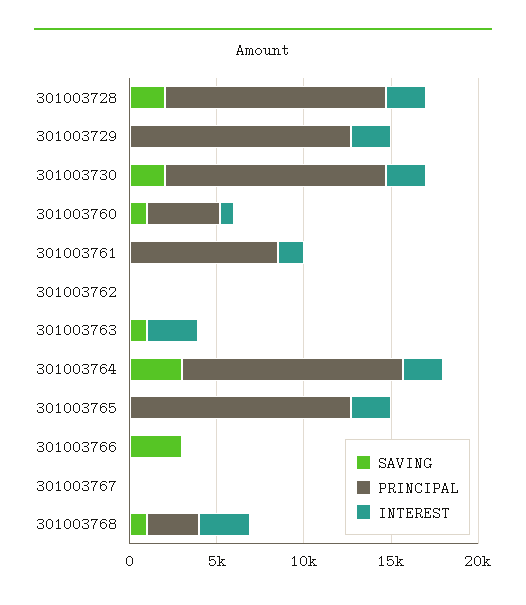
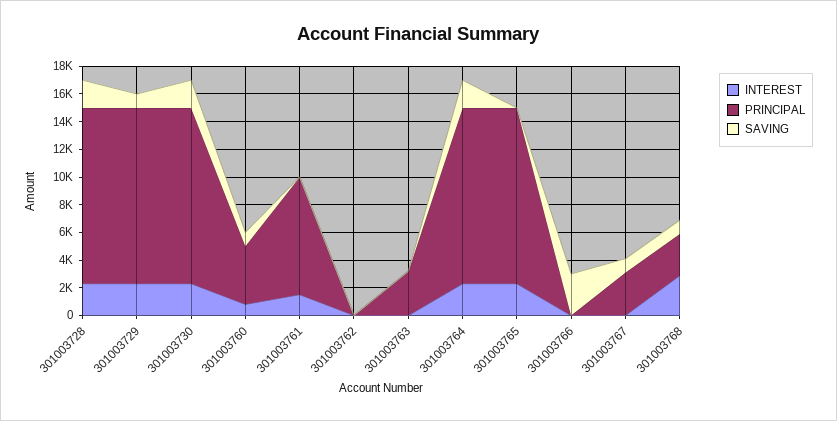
SAVING, 301003729: 0 -> 1000
SAVING, 301003763: 1000 -> 0
PRINCIPAL, 301003763: 0 -> 3000
INTEREST, 301003763: 3000 -> 0
SAVING, 301003764: 3000 -> 2000
SAVING, 301003767: 0 -> 1000
PRINCIPAL, 301003767: 0 -> 3000

